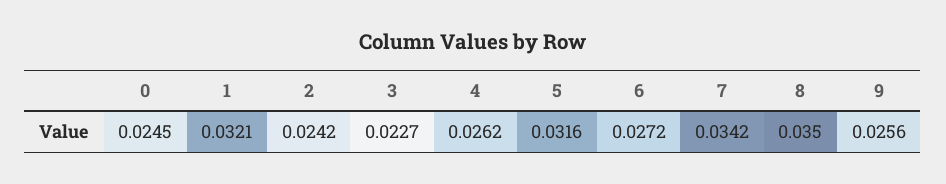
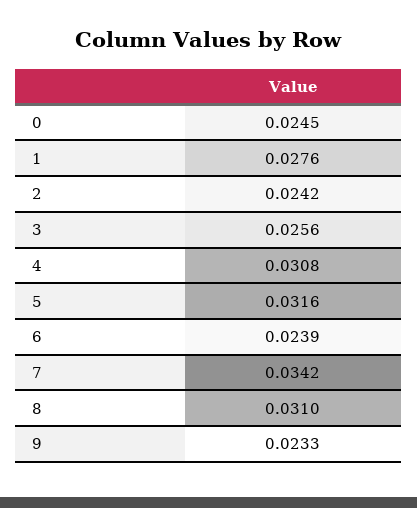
1: 0.0321 -> 0.0276
3: 0.0227 -> 0.0256
4: 0.0262 -> 0.0308
6: 0.0272 -> 0.0239
8: 0.035 -> 0.031
9: 0.0256 -> 0.0233

